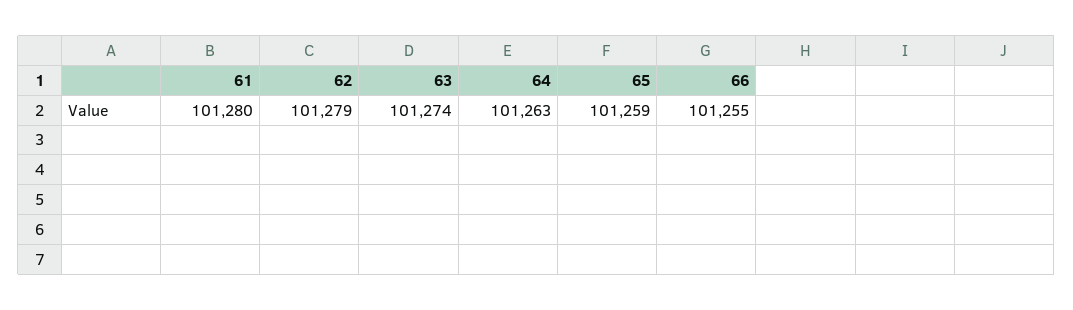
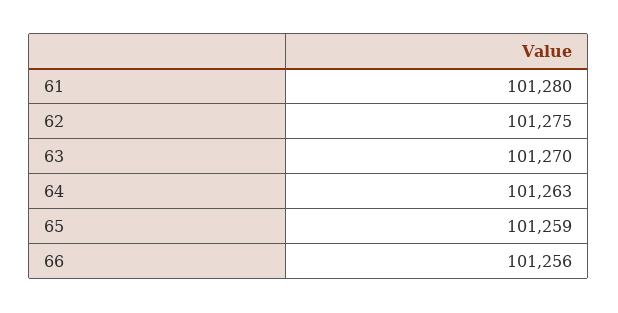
62: 101279 -> 101275
63: 101274 -> 101270
66: 101255 -> 101256

